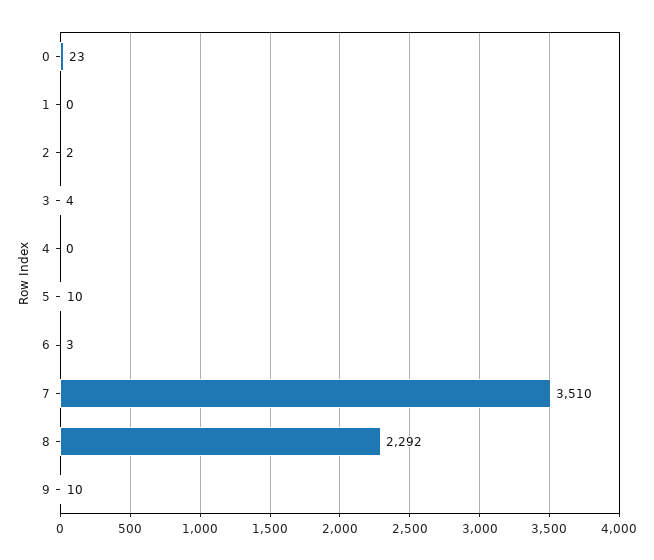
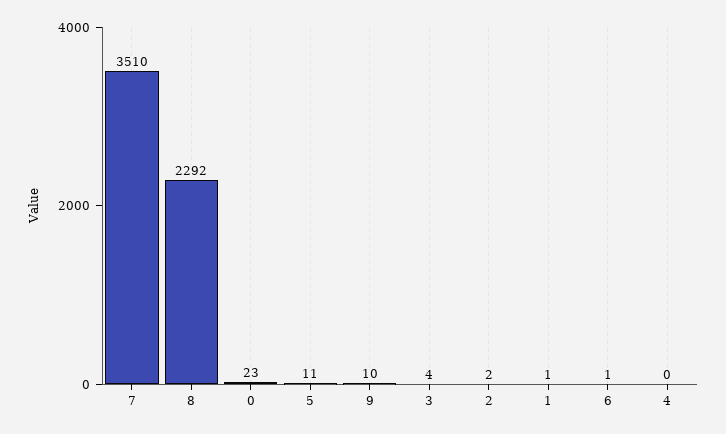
1: 0 -> 1
5: 10 -> 11
6: 3 -> 1

